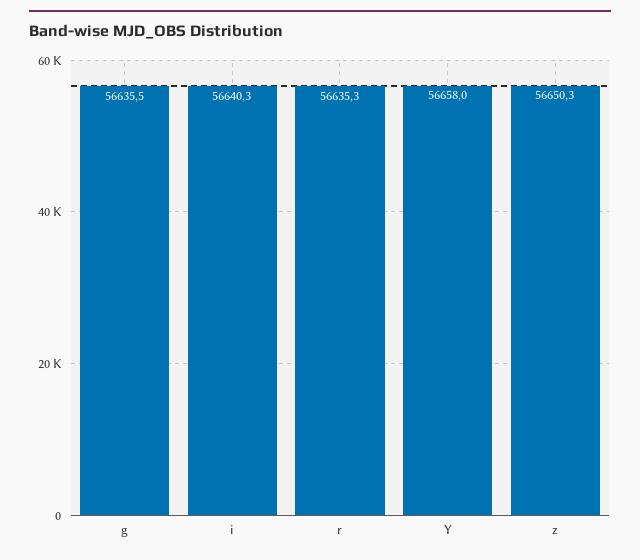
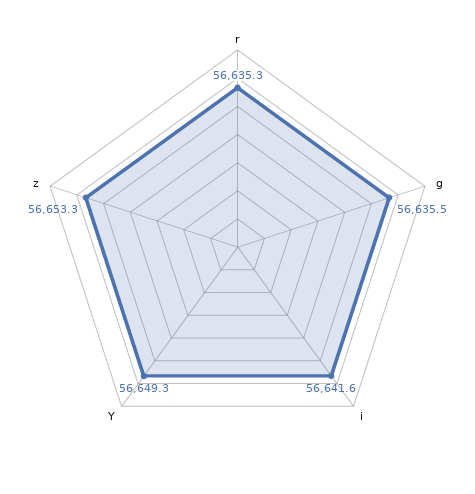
i: 56640.3 -> 56641.6
Y: 56658 -> 56649.3
z: 56650.3 -> 56653.3

